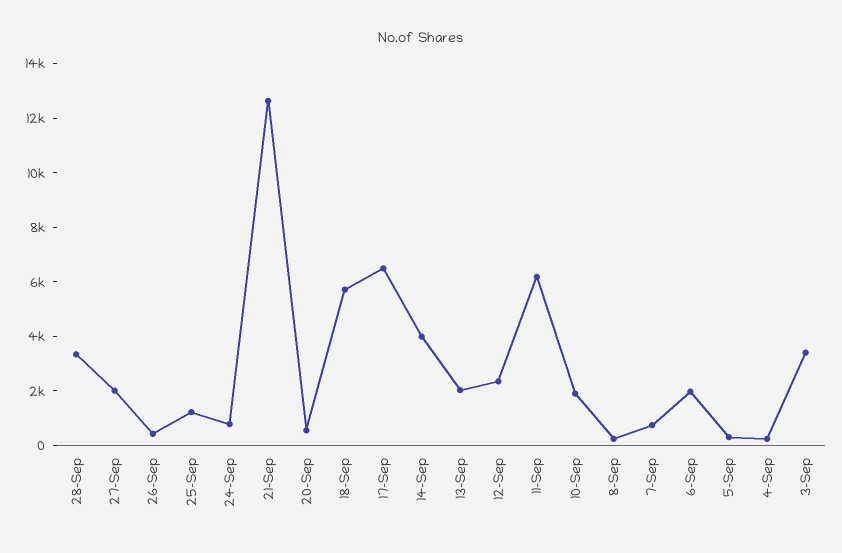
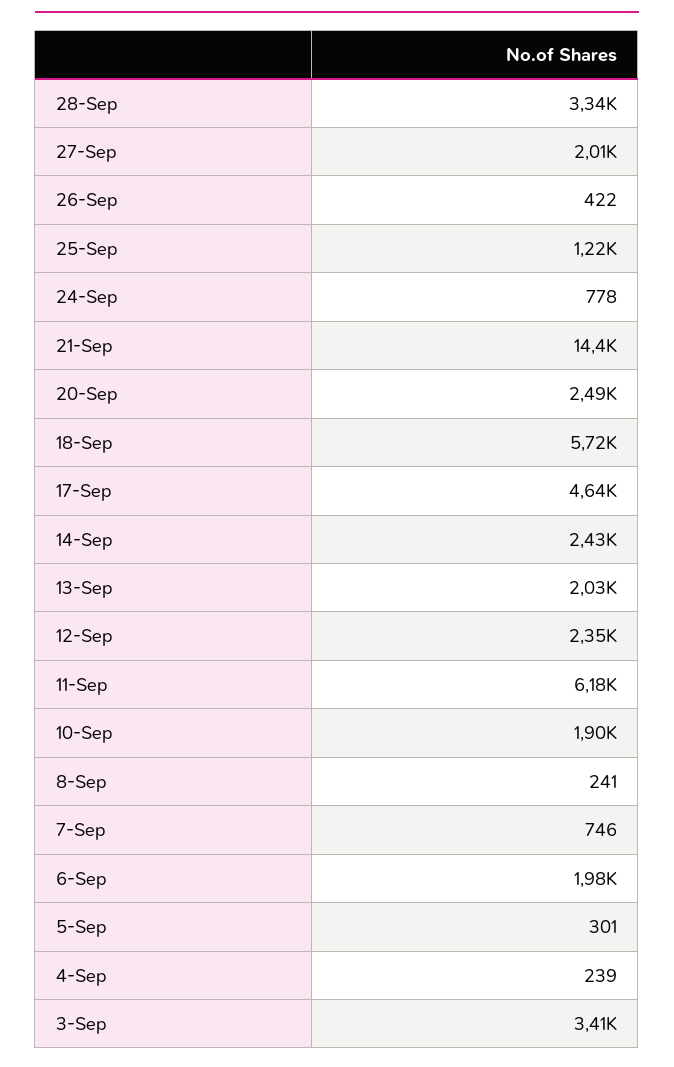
21-Sep: 12500 -> 14400
20-Sep: 500 -> 2490
17-Sep: 6500 -> 4640
14-Sep: 4000 -> 2430

